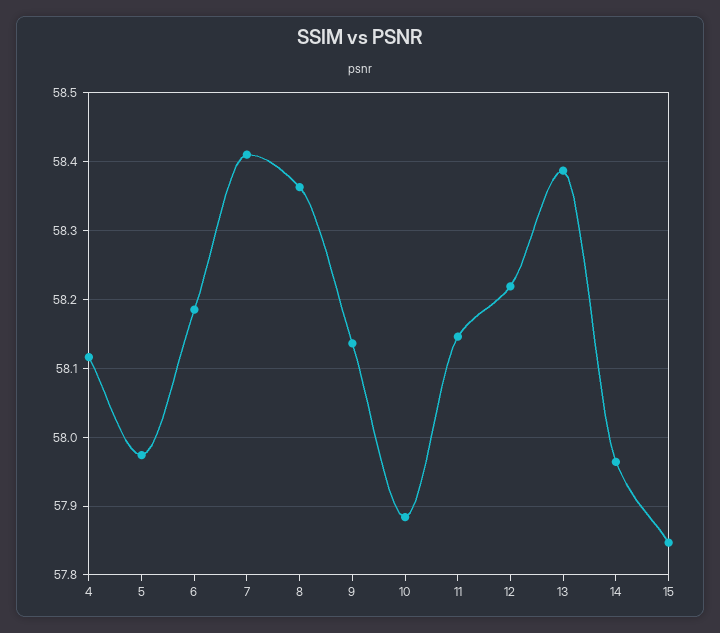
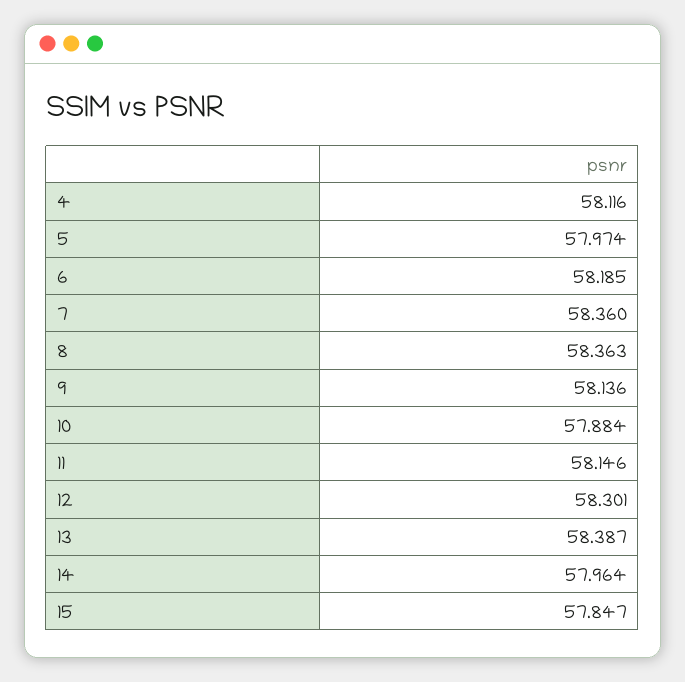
7: 58.41 -> 58.36
12: 58.22 -> 58.301

